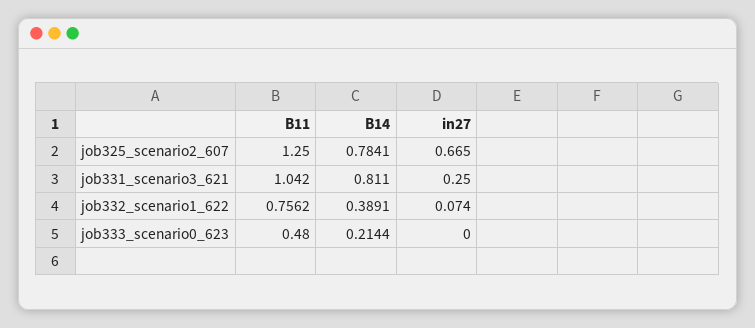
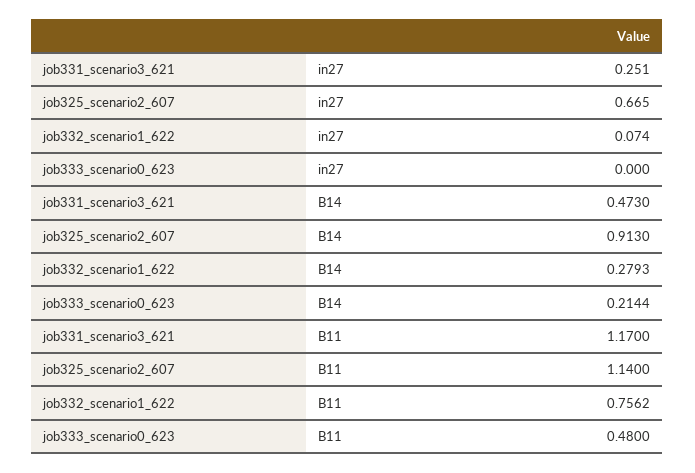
B11, job325_scenario2_607: 1.25 -> 1.14
B14, job325_scenario2_607: 0.7841 -> 0.913
B11, job331_scenario3_621: 1.042 -> 1.17
B14, job331_scenario3_621: 0.811 -> 0.473
in27, job331_scenario3_621: 0.25 -> 0.251
B14, job332_scenario1_622: 0.3891 -> 0.2793

